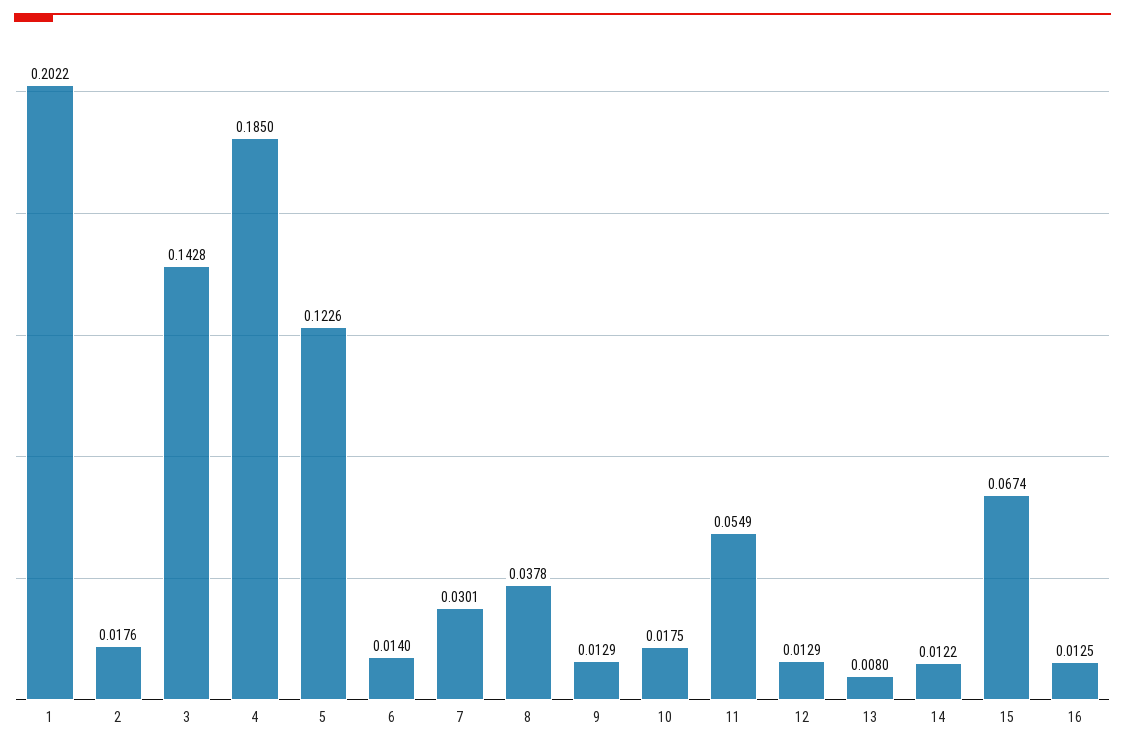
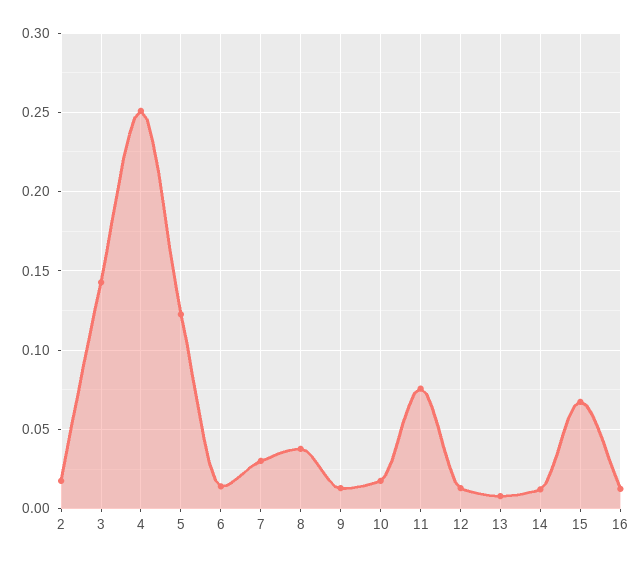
1: 0.2022 -> none
4: 0.185 -> 0.25
11: 0.0549 -> 0.075

